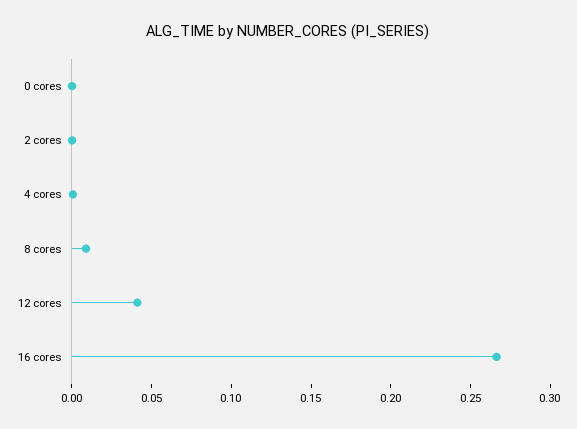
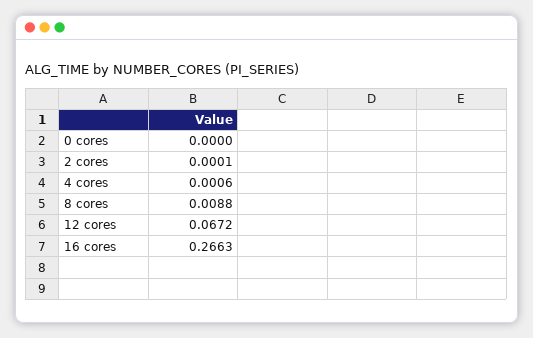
12 cores: 0.04 -> 0.0672

